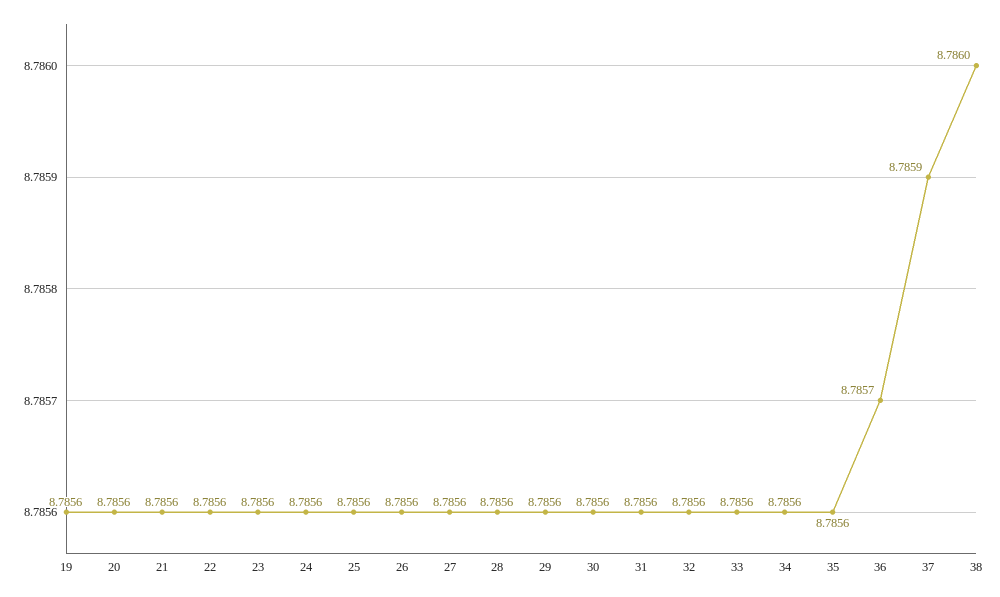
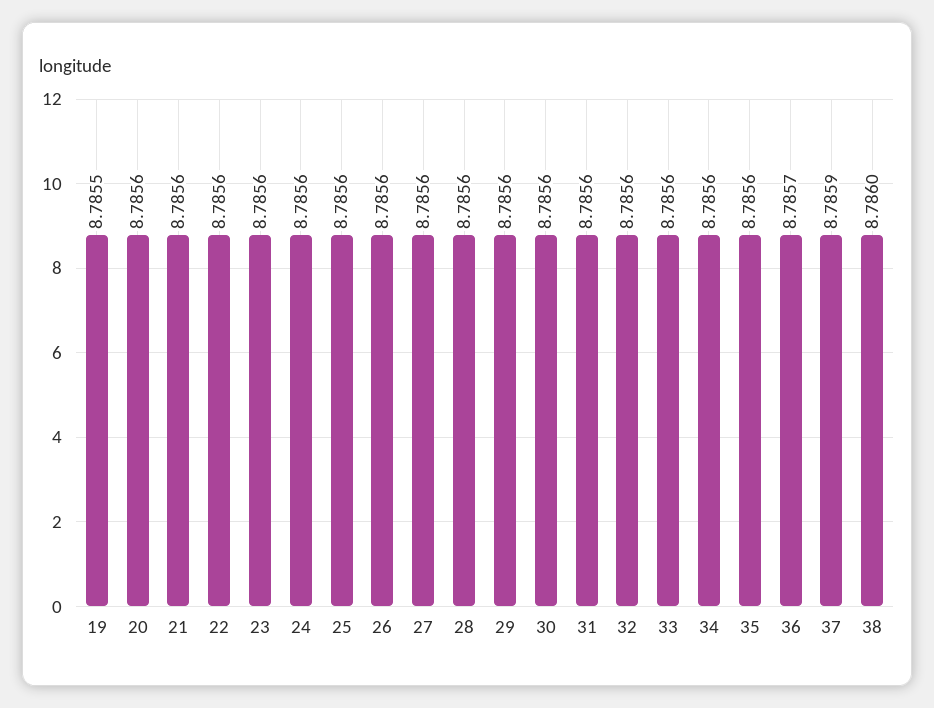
19: 8.7856 -> 8.7855

